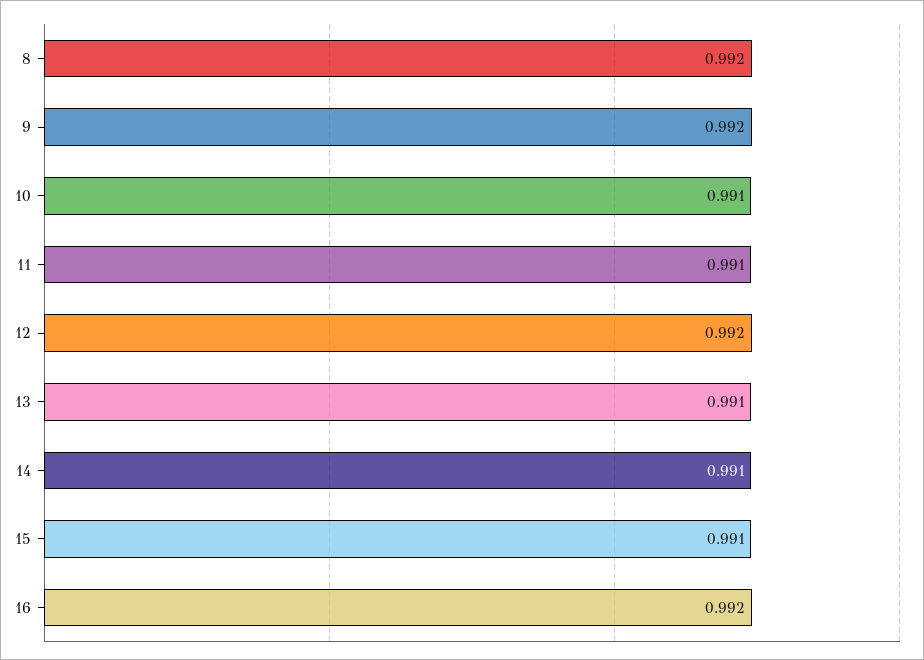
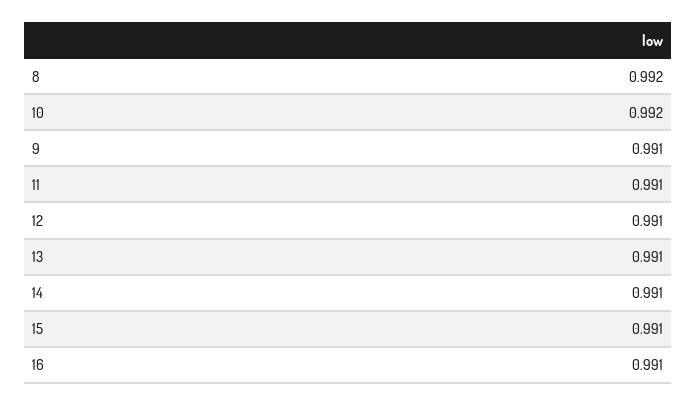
9: 0.992 -> 0.991
10: 0.991 -> 0.992
12: 0.992 -> 0.991
16: 0.992 -> 0.991

